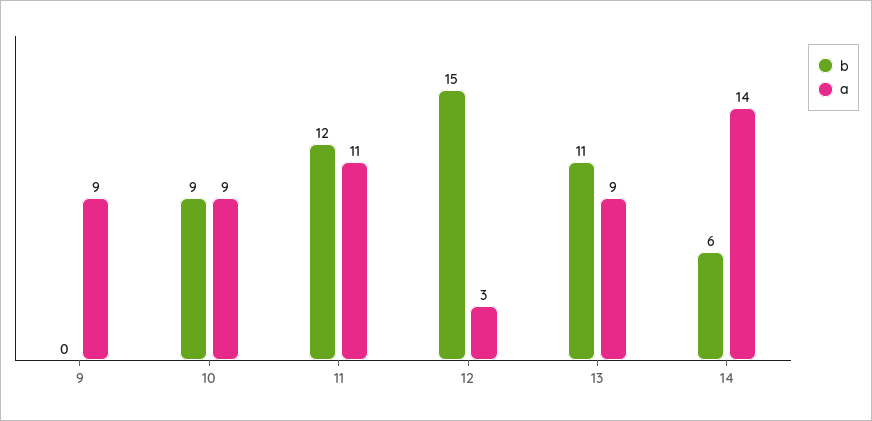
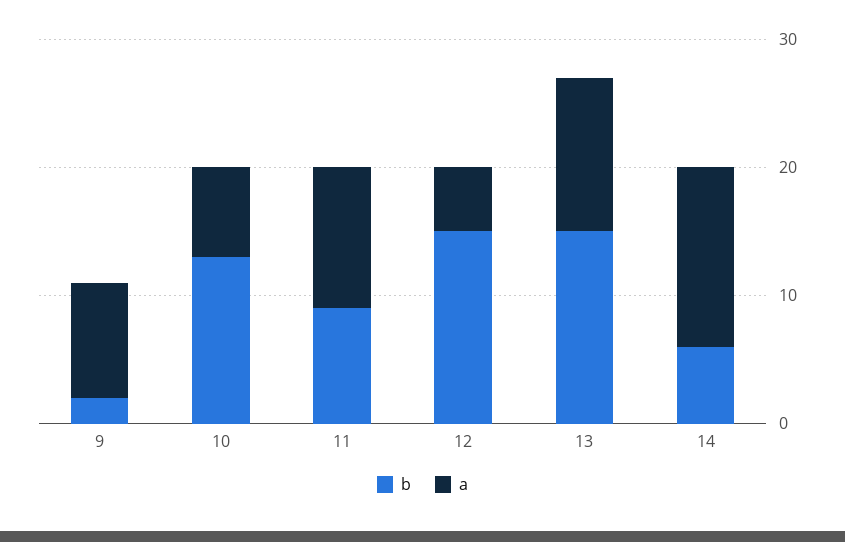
b, 9: 0 -> 2
b, 10: 9 -> 13
a, 10: 9 -> 7
b, 11: 12 -> 9
a, 12: 3 -> 5
b, 13: 11 -> 15
a, 13: 9 -> 12

